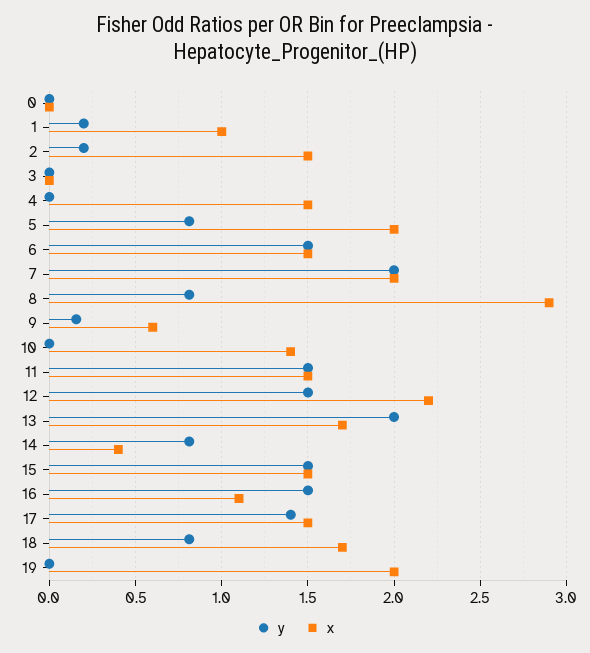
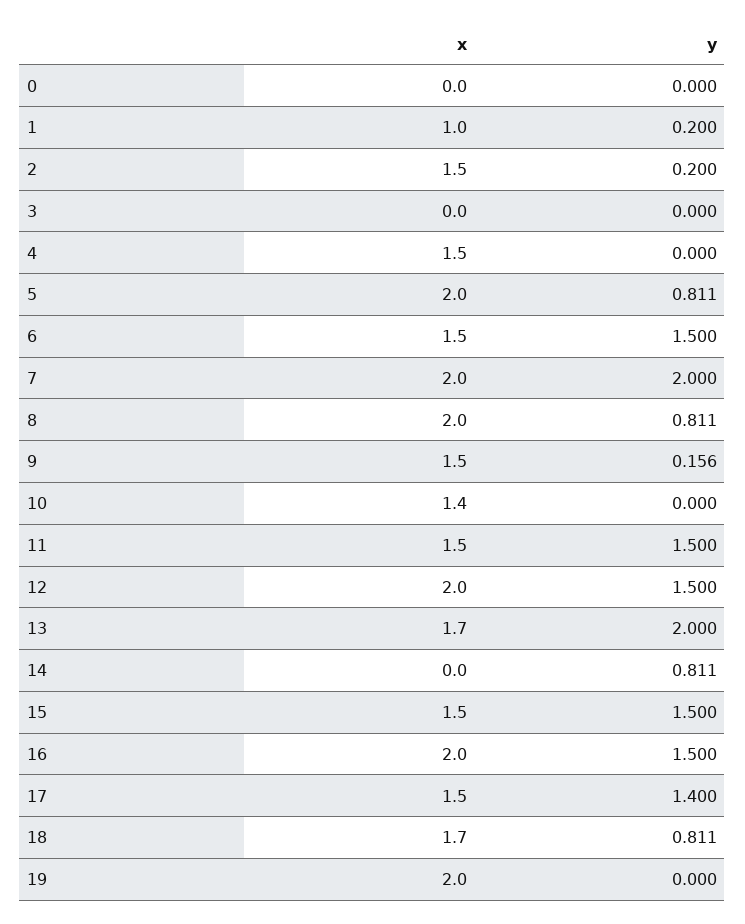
x, 8: 2.9 -> 2
x, 9: 0.6 -> 1.5
x, 12: 2.2 -> 2
x, 14: 0.4 -> 0
x, 16: 1.1 -> 2

